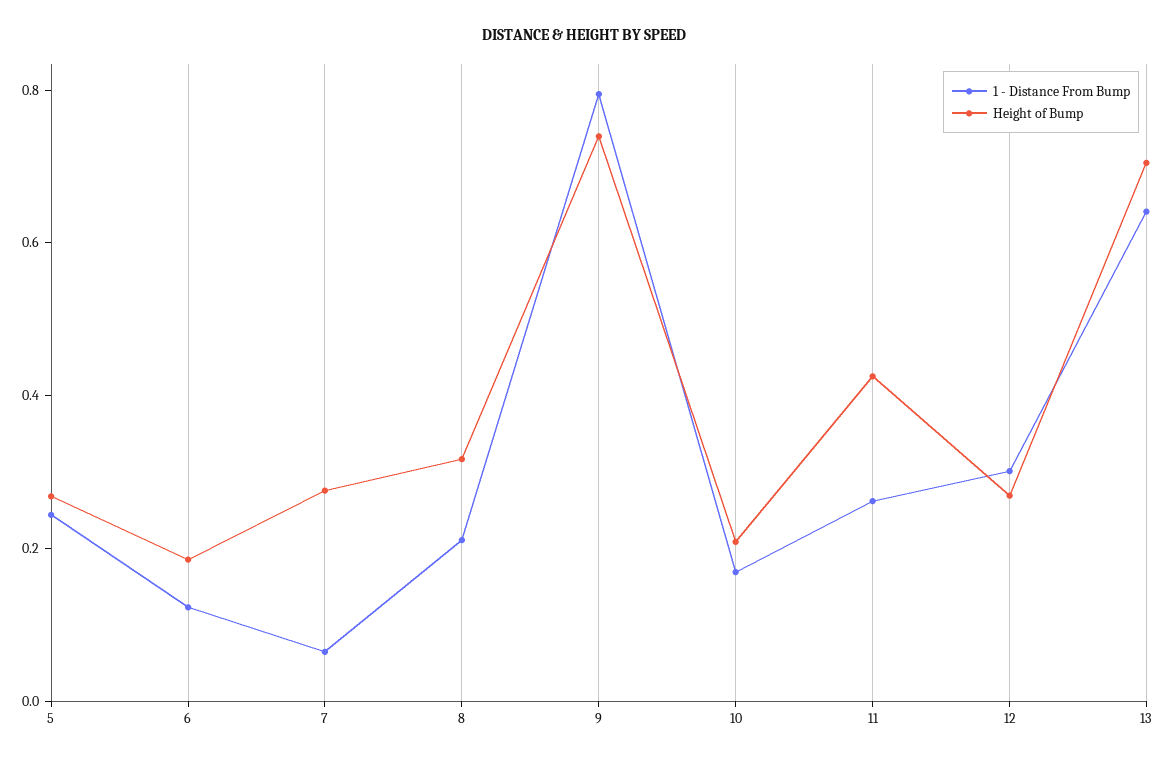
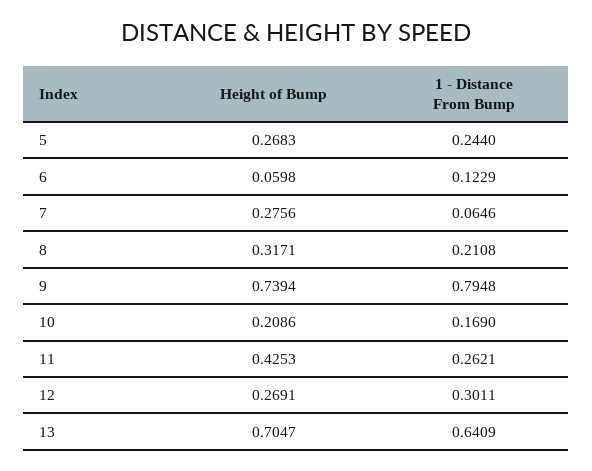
Height of Bump, 6: 0.2 -> 0.0598

